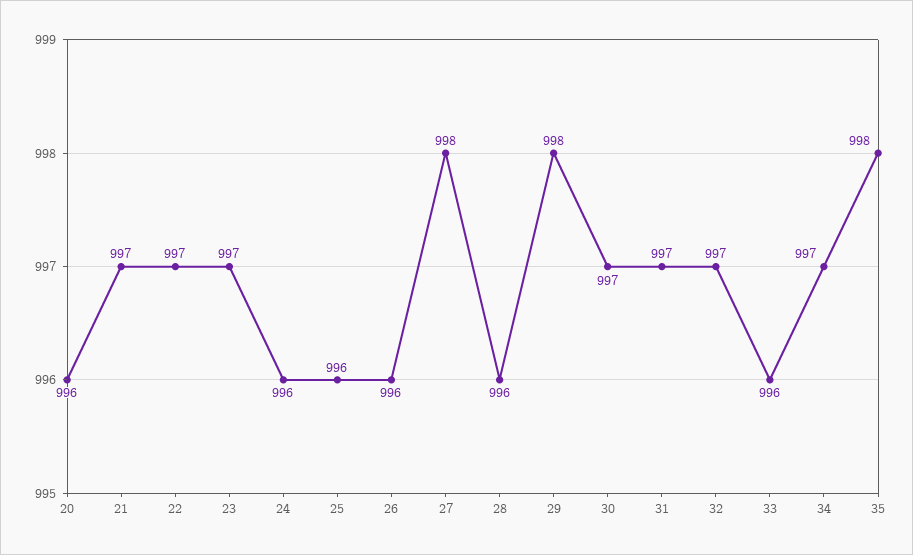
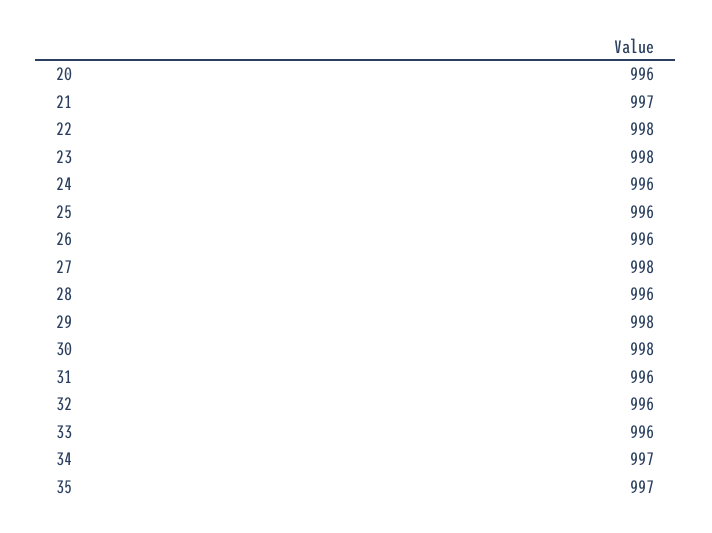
22: 997 -> 998
23: 997 -> 998
30: 997 -> 998
31: 997 -> 996
32: 997 -> 996
35: 998 -> 997

